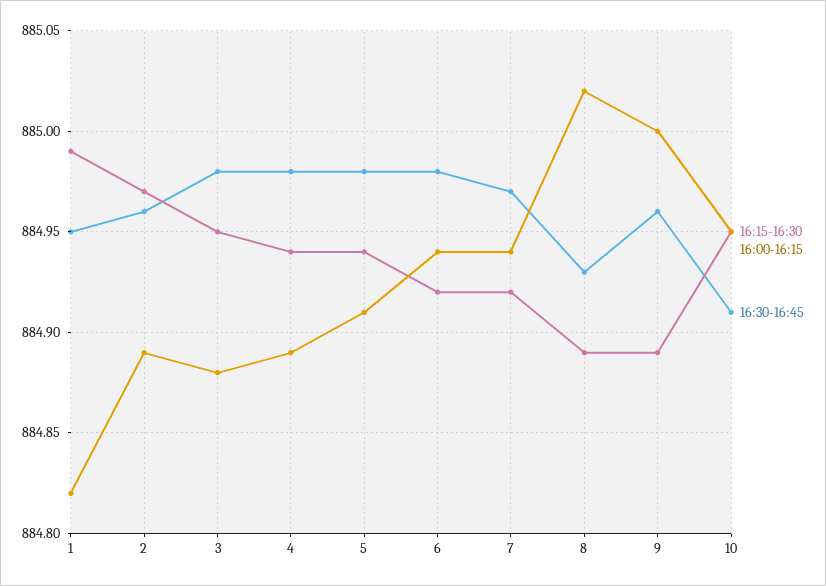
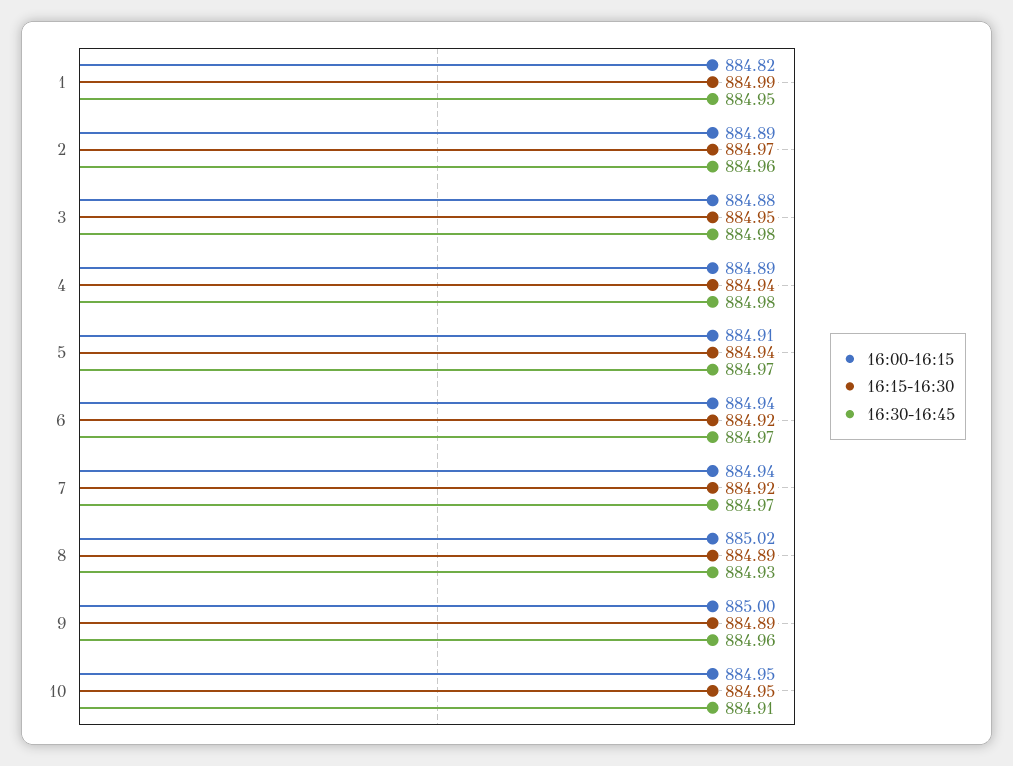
16:30-16:45, 5: 884.98 -> 884.97
16:30-16:45, 6: 884.98 -> 884.97

